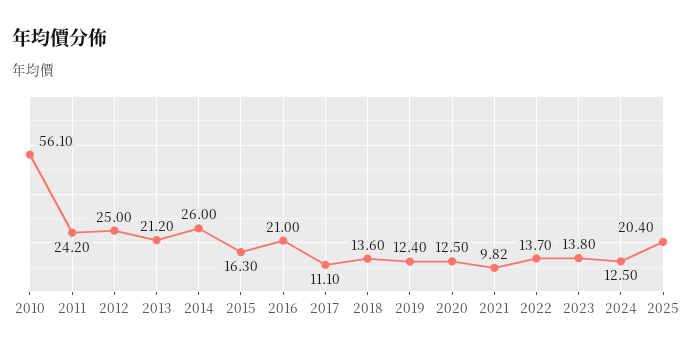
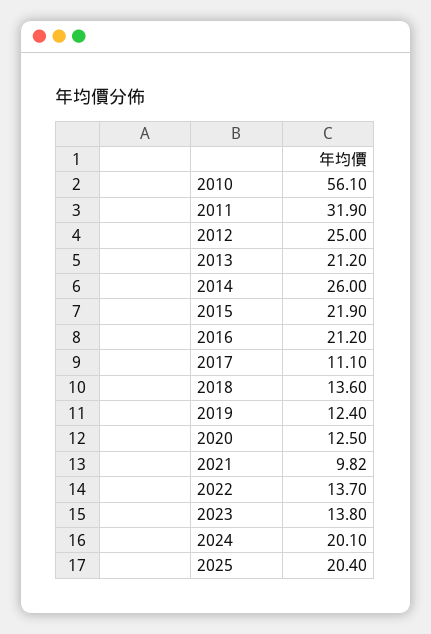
2011: 24.2 -> 31.9
2015: 16.3 -> 21.9
2016: 21 -> 21.2
2024: 12.5 -> 20.1

